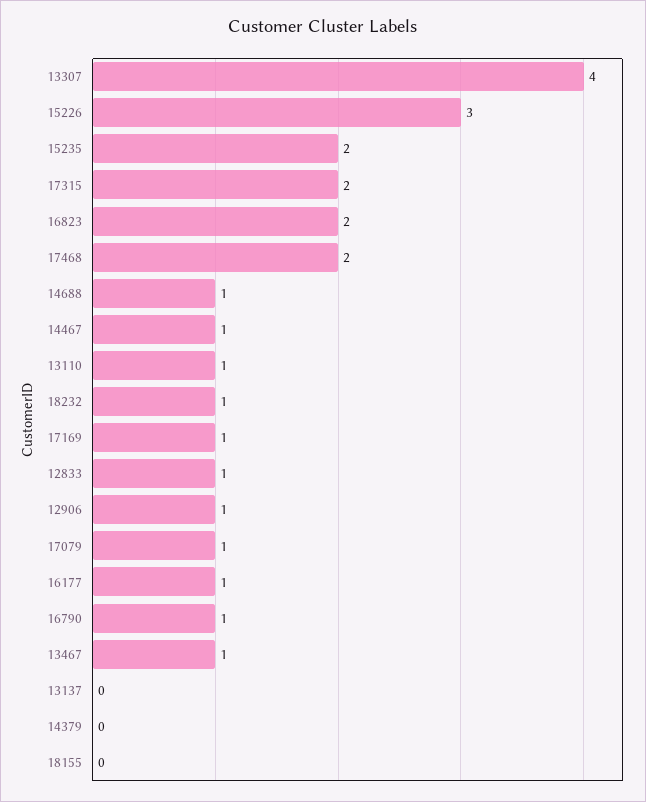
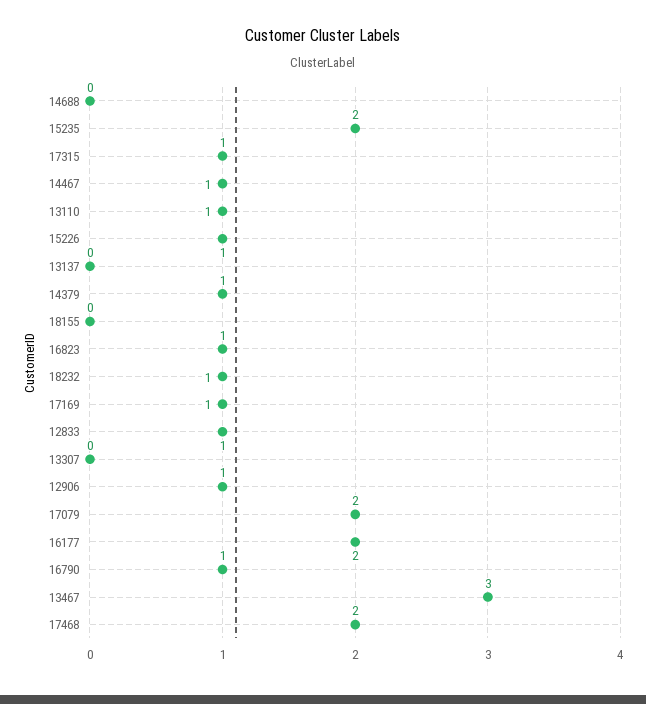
13307: 4 -> 0
15226: 3 -> 1
17315: 2 -> 1
16823: 2 -> 1
14688: 1 -> 0
17079: 1 -> 2
16177: 1 -> 2
13467: 1 -> 3
14379: 0 -> 1

